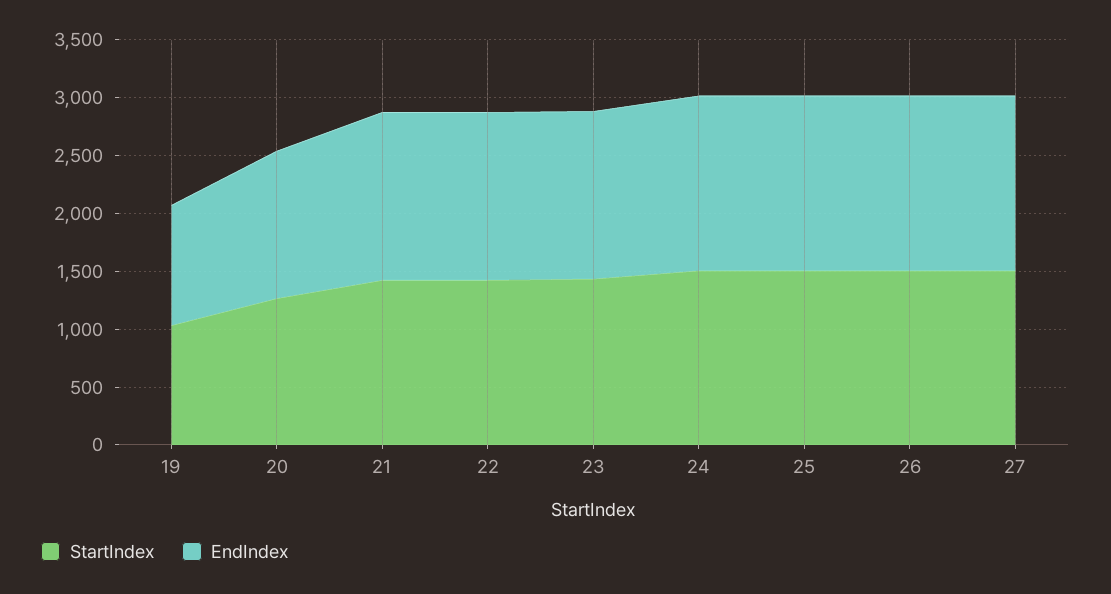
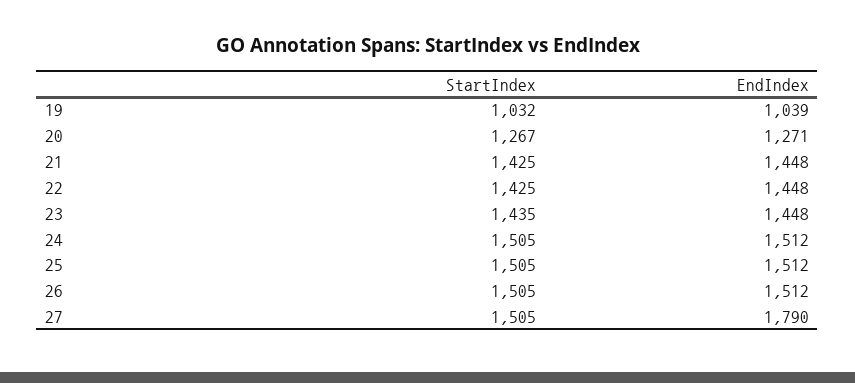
EndIndex, 27: 1500 -> 1790

